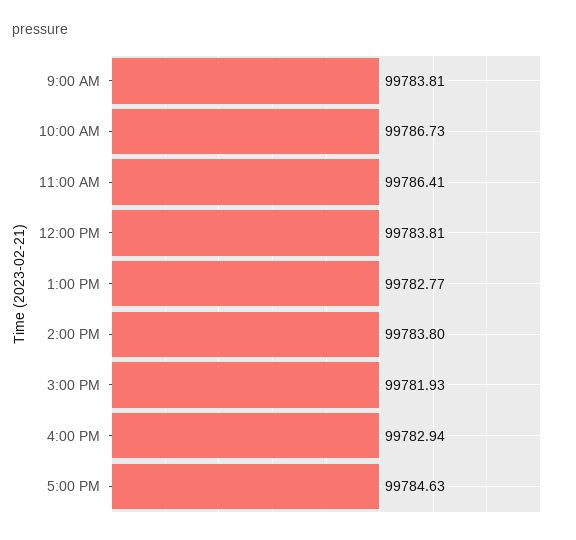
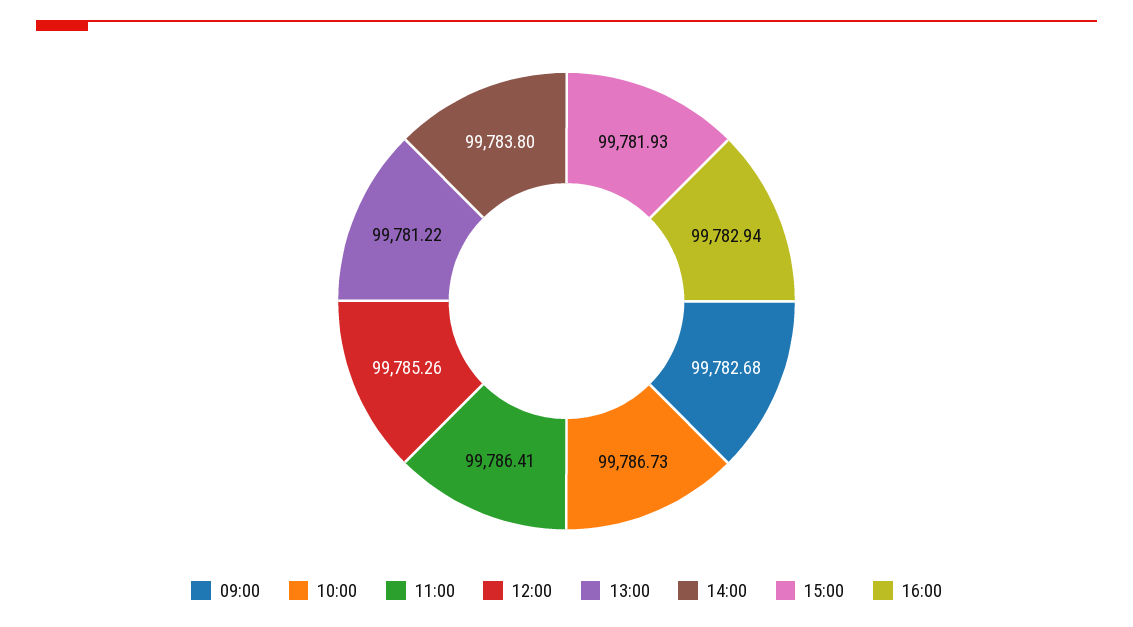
9:00 AM: 99783.81 -> 99782.68
12:00 PM: 99783.81 -> 99785.26
1:00 PM: 99782.77 -> 99781.22
5:00 PM: 99784.63 -> none

